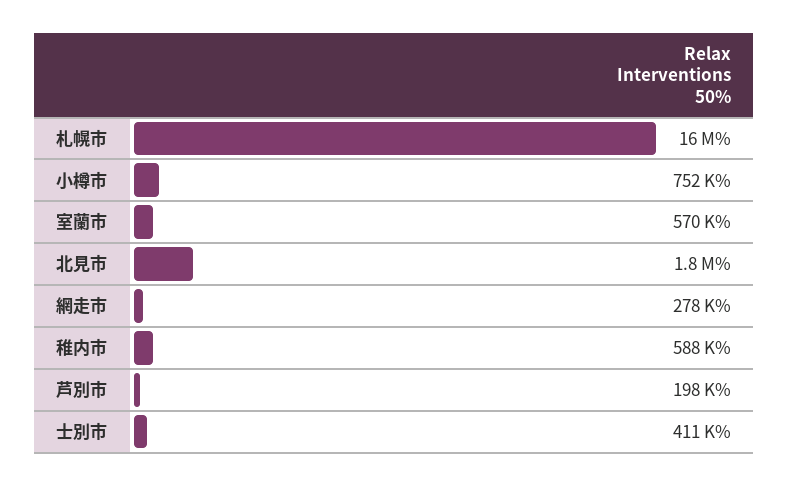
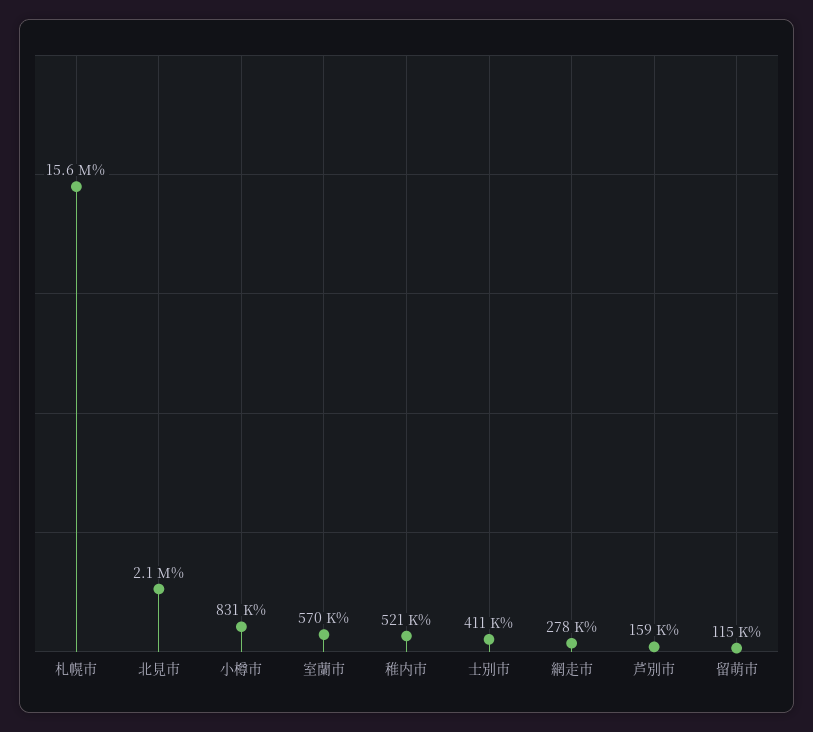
小樽市: 752000 -> 831000
北見市: 1800000 -> 2100000
稚内市: 588000 -> 521000
芦別市: 198000 -> 159000
留萌市: none -> 115000

